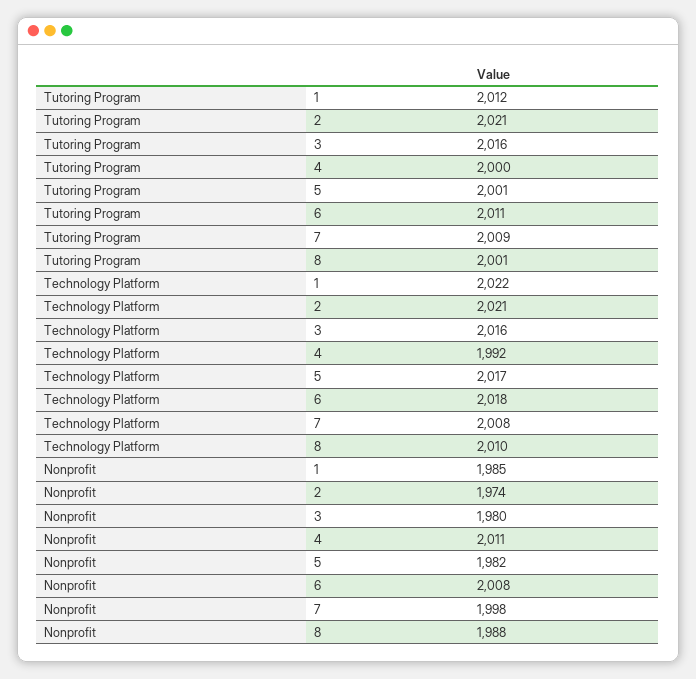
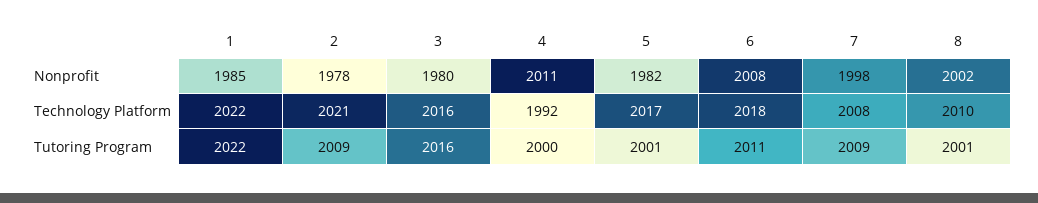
Tutoring Program, 1: 2012 -> 2022
Tutoring Program, 2: 2021 -> 2009
Nonprofit, 2: 1974 -> 1978
Nonprofit, 8: 1988 -> 2002

